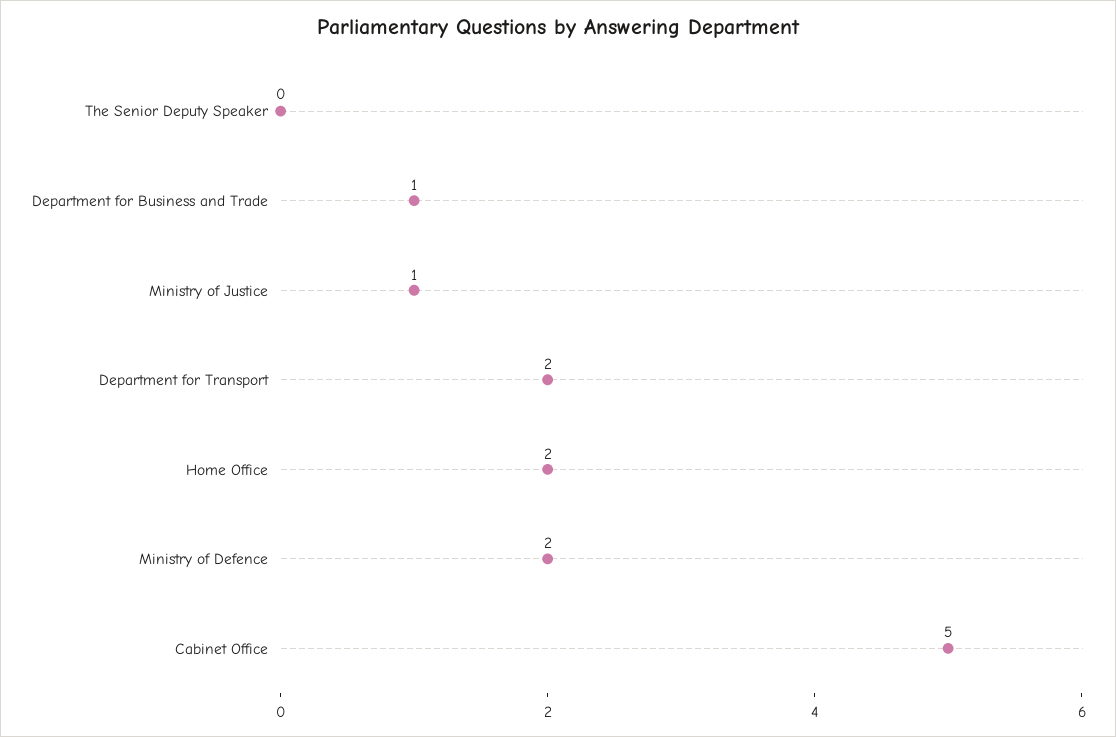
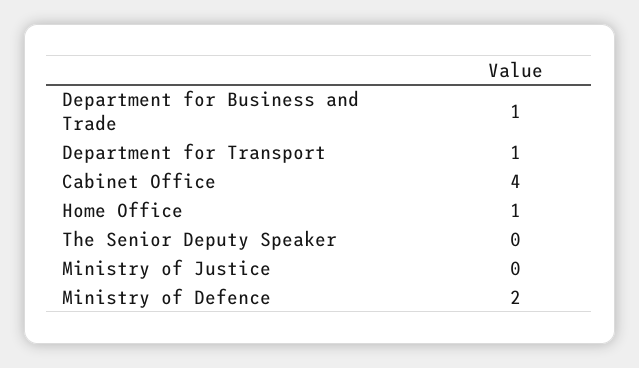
Ministry of Justice: 1 -> 0
Department for Transport: 2 -> 1
Home Office: 2 -> 1
Cabinet Office: 5 -> 4

